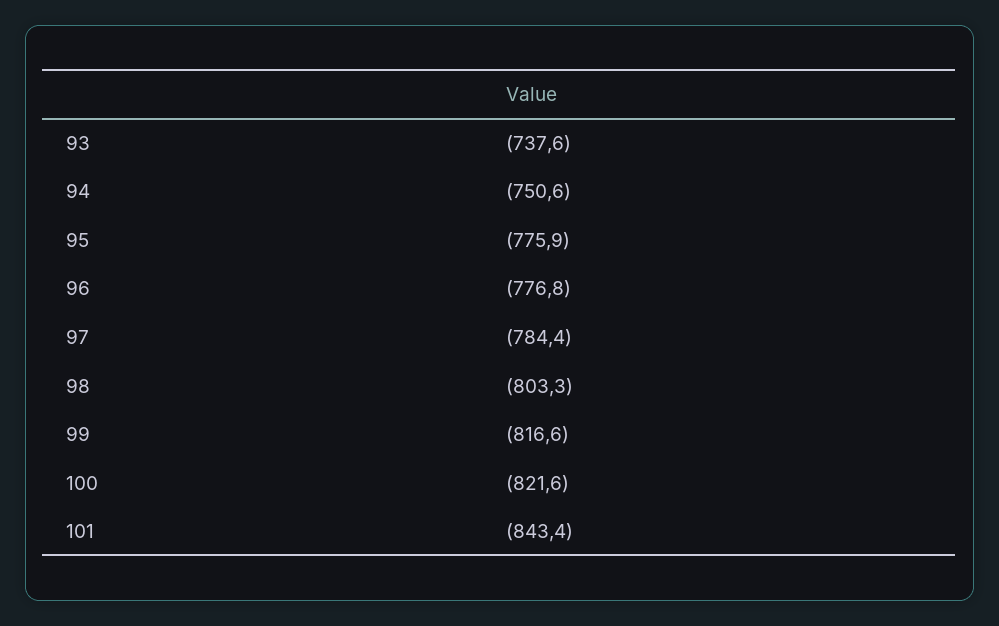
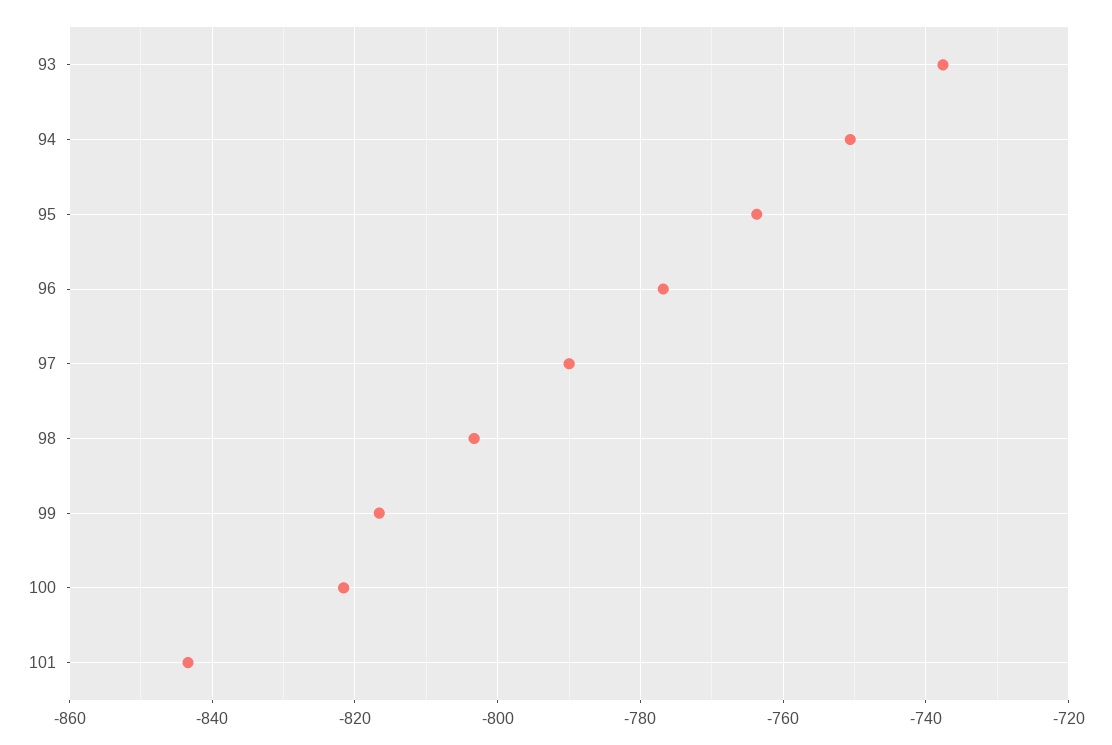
95: -775.9 -> -764
97: -784.4 -> -790

